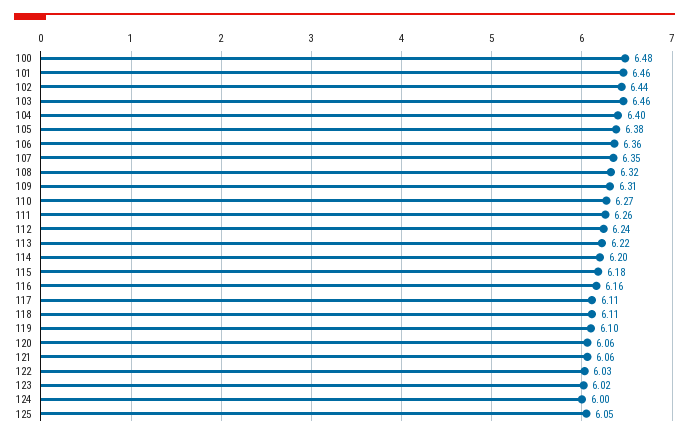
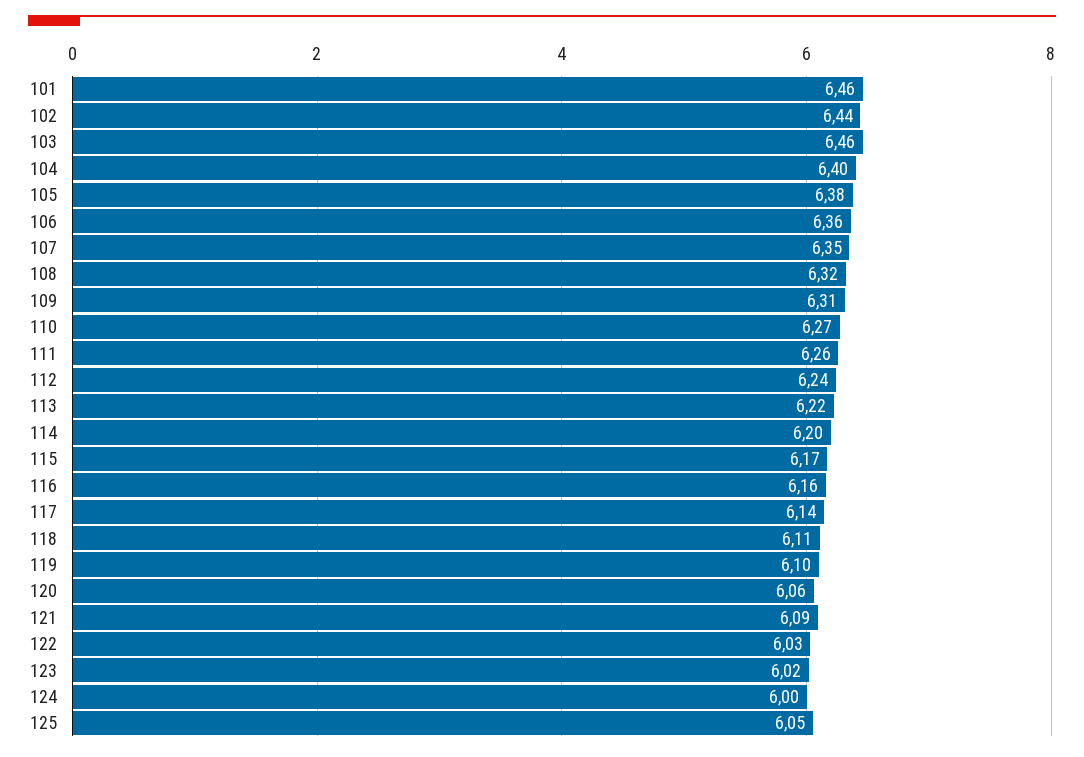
100: 6.48 -> none
115: 6.18 -> 6.17
117: 6.11 -> 6.14
121: 6.06 -> 6.09

